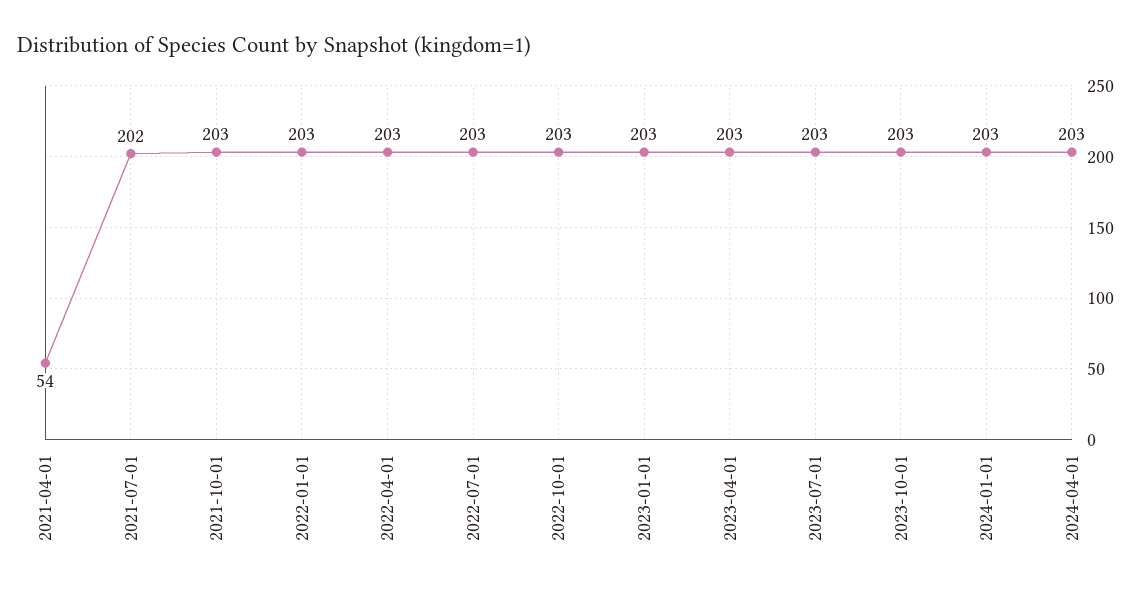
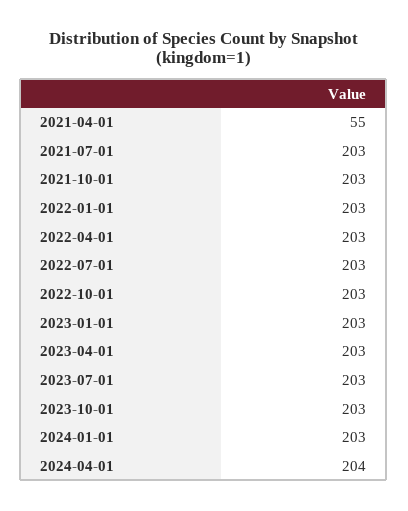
2021-04-01: 54 -> 55
2021-07-01: 202 -> 203
2024-04-01: 203 -> 204

